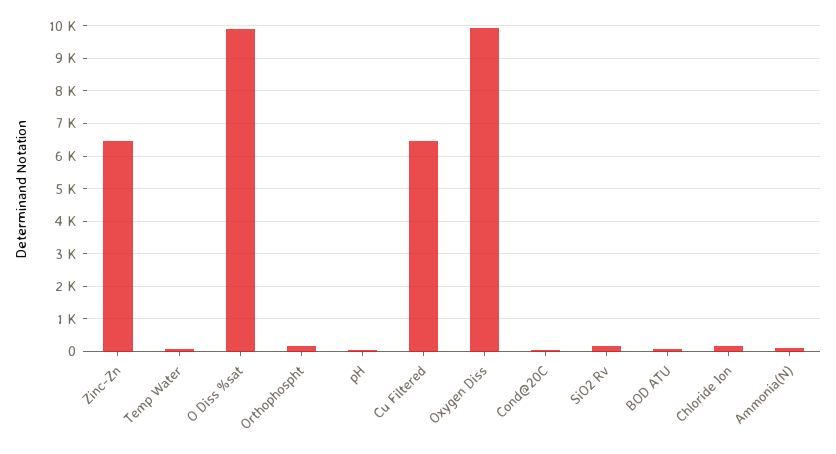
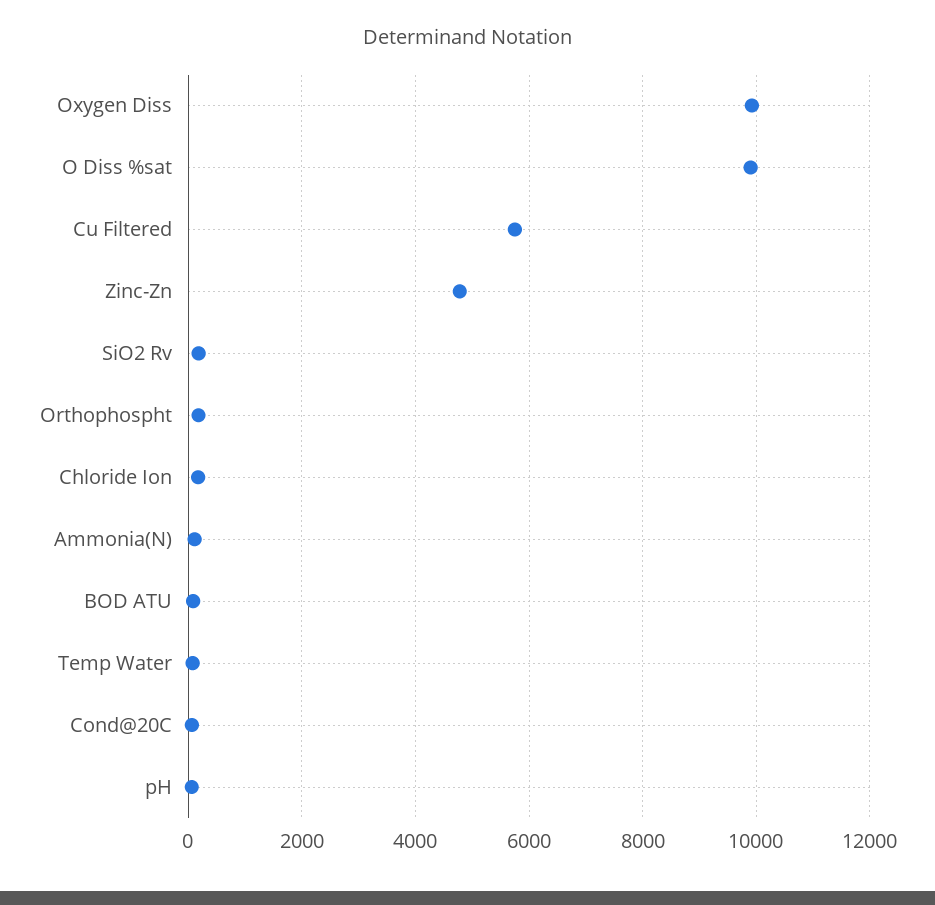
Zinc-Zn: 6400 -> 4800
Cu Filtered: 6400 -> 5800

